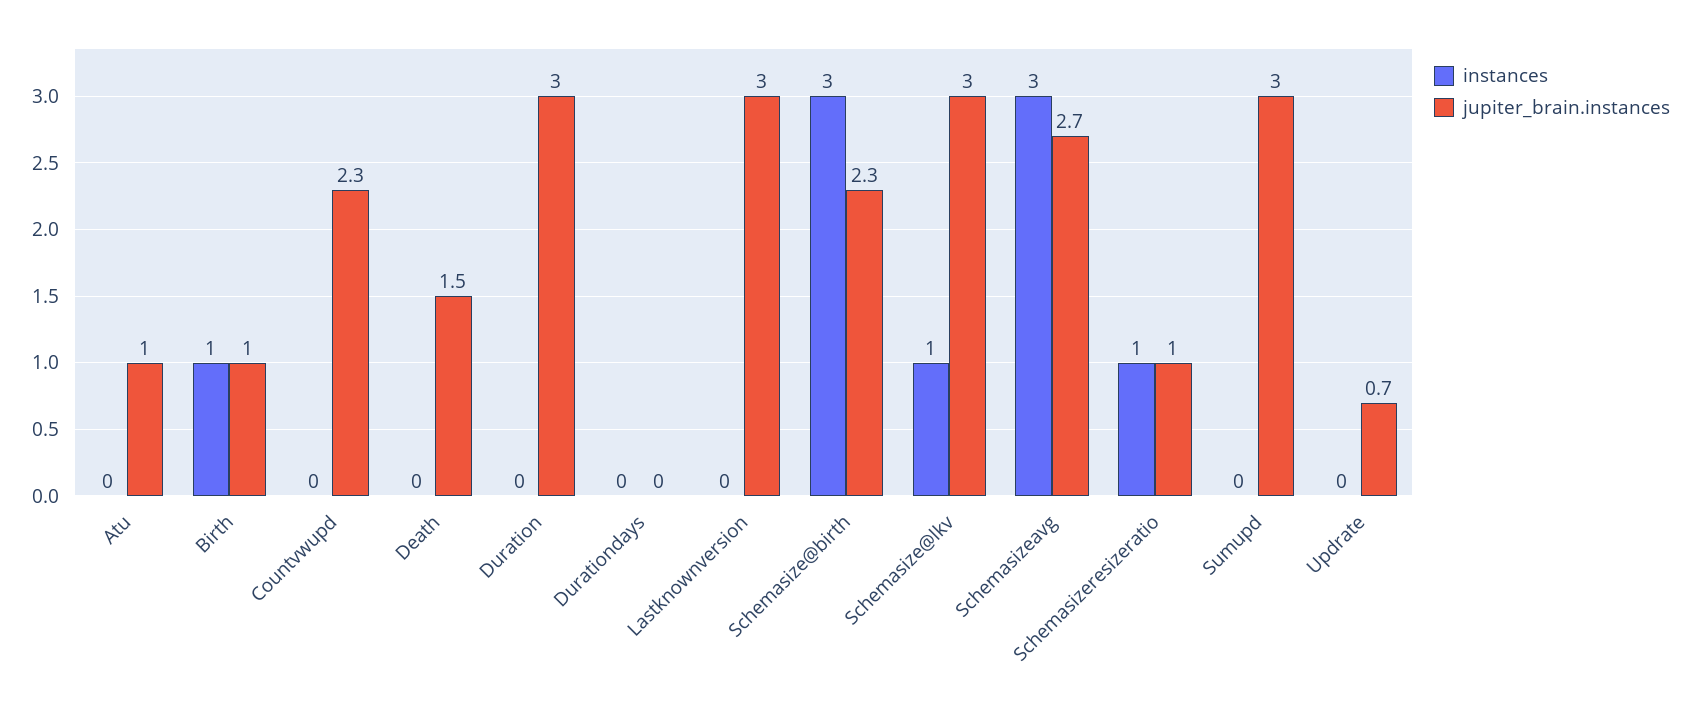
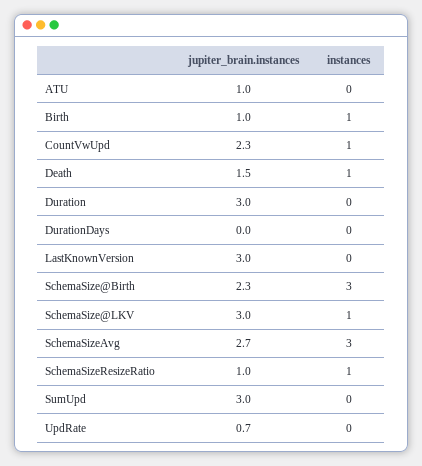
instances, Countvwupd: 0 -> 1
instances, Death: 0 -> 1

